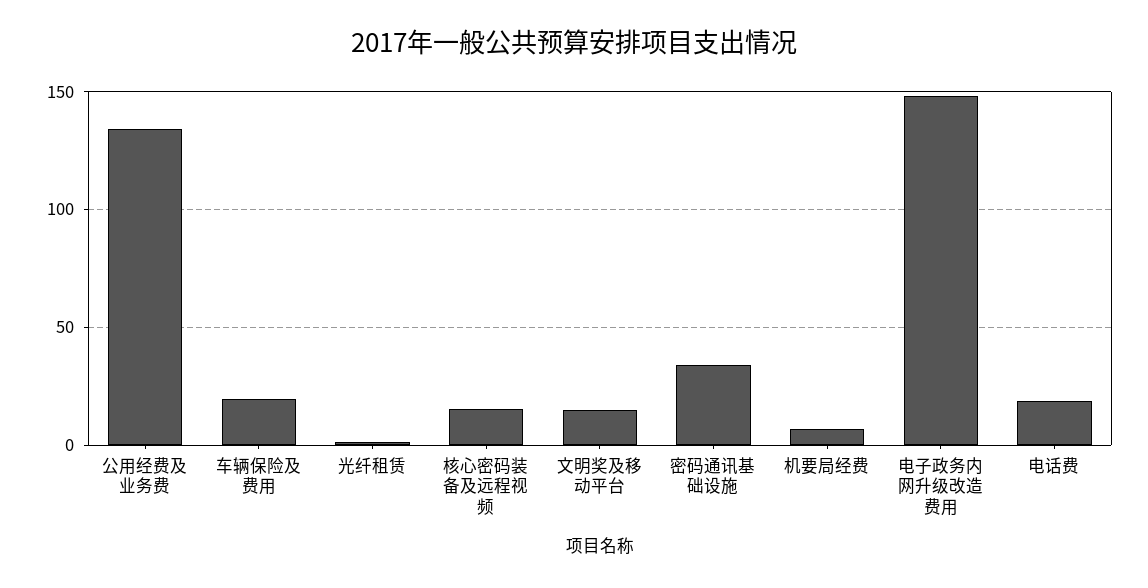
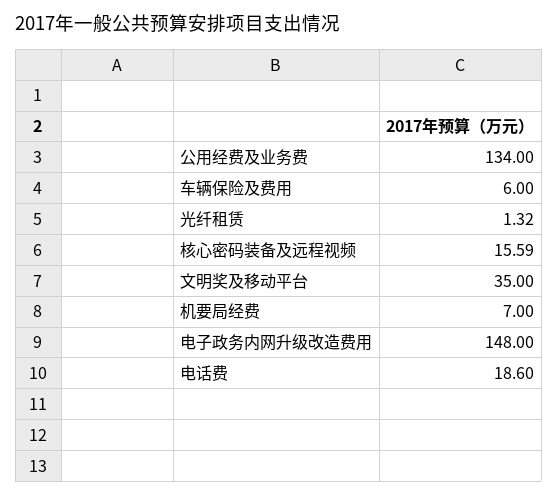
车辆保险及费用: 20 -> 6
文明奖及移动平台: 15 -> 35
密码通讯基础设施: 35 -> none

